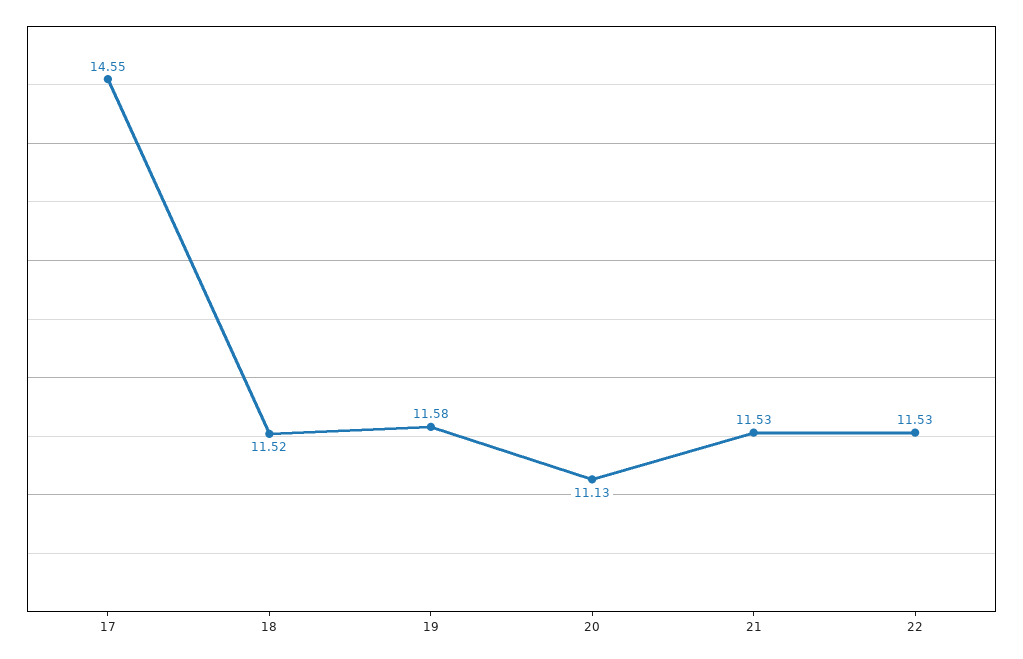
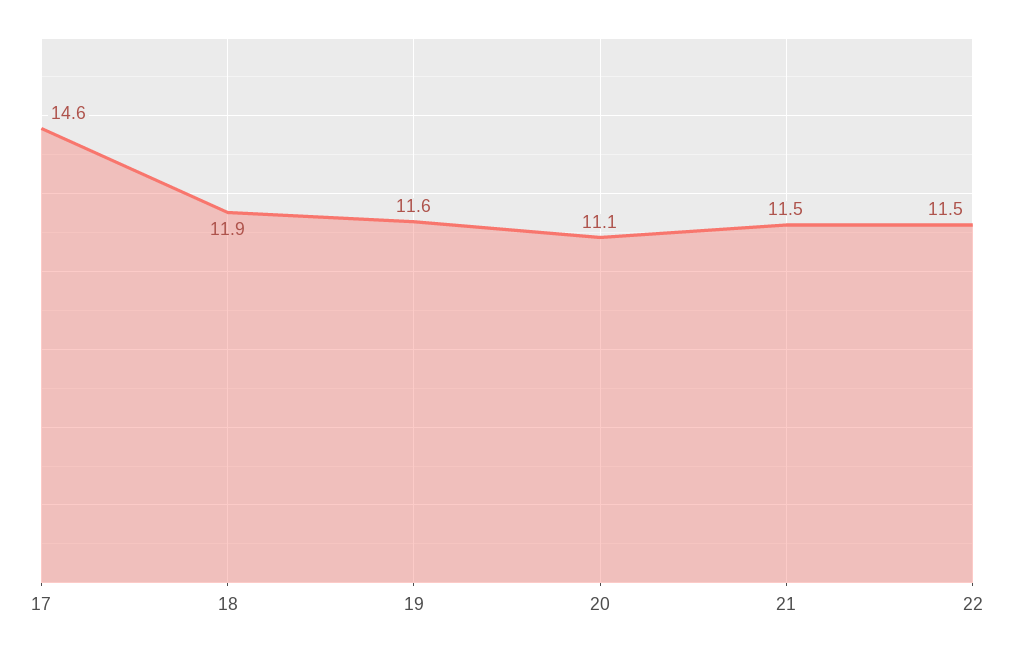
18: 11.52 -> 11.9

